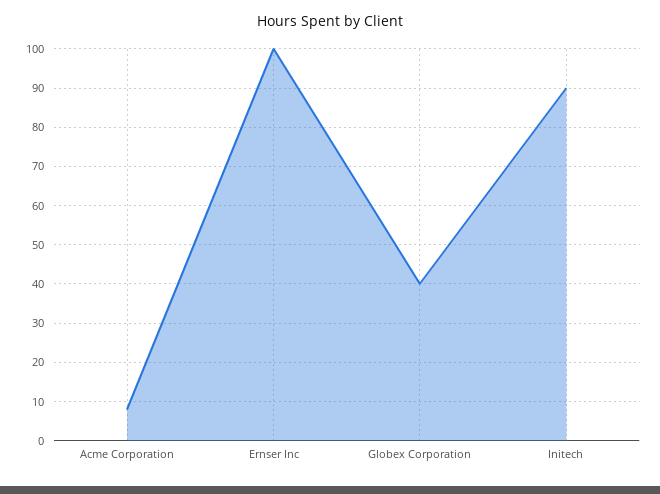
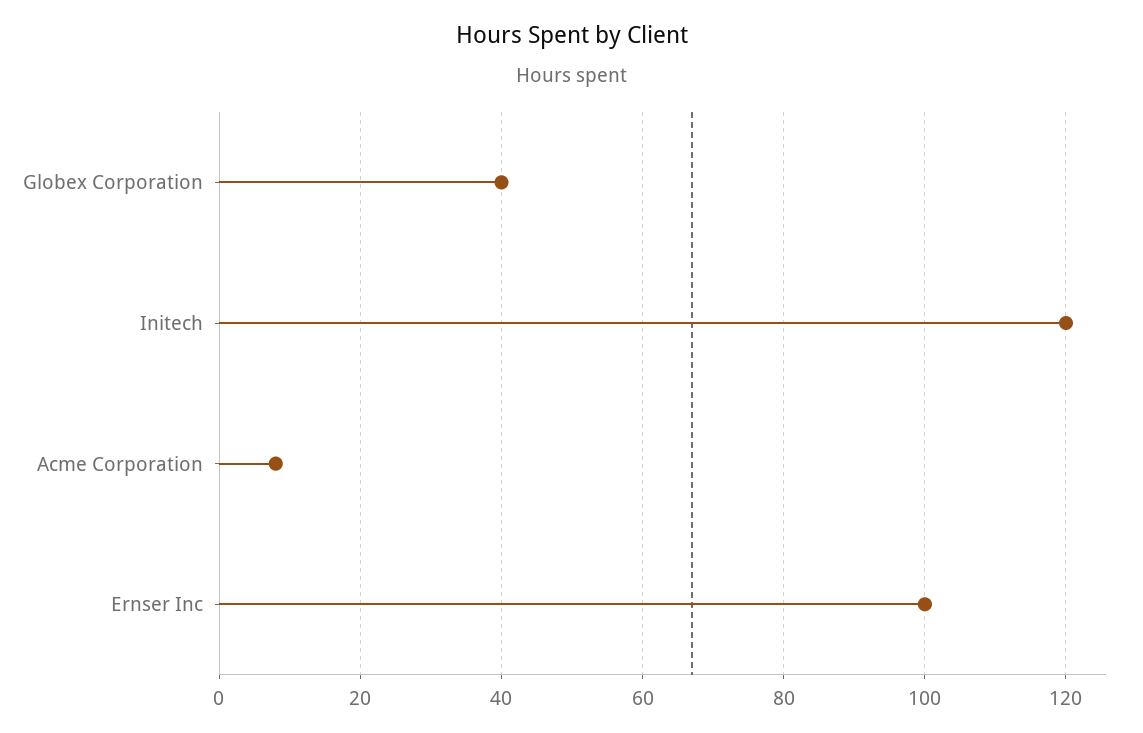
Initech: 90 -> 120

